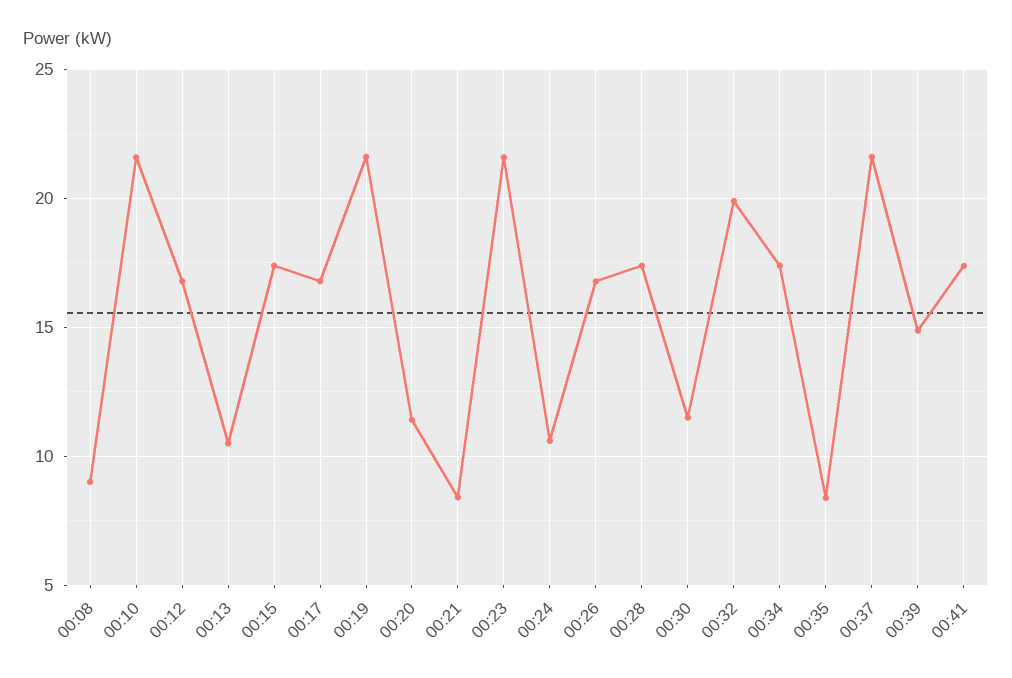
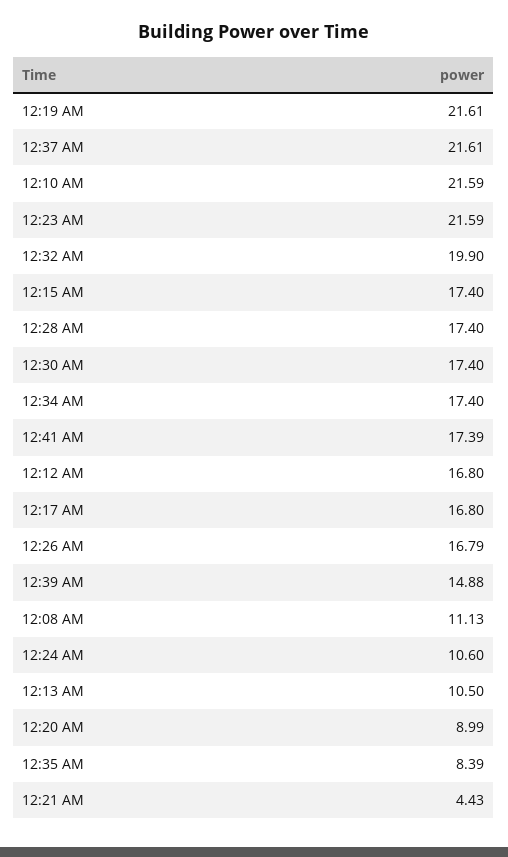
00:08: 9 -> 11.13
00:20: 11.5 -> 8.99
00:21: 8.5 -> 4.43
00:30: 11.5 -> 17.4

